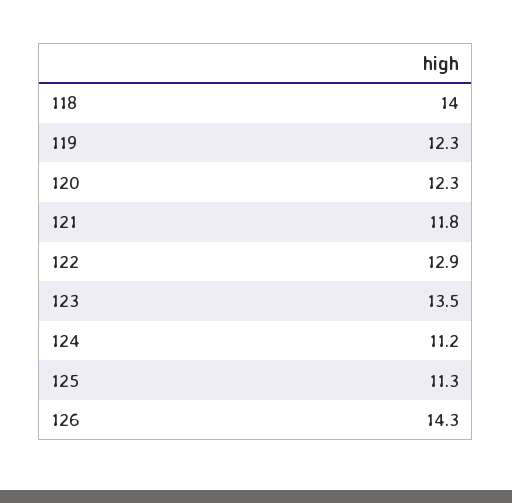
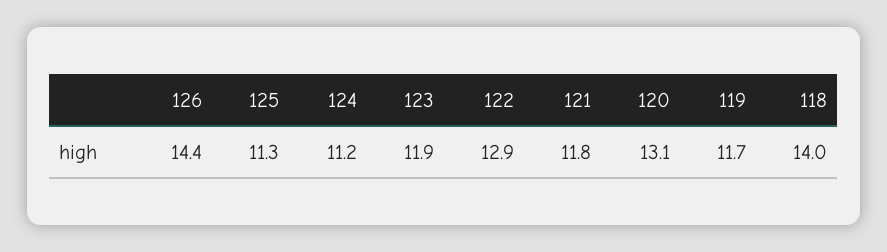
119: 12.3 -> 11.7
120: 12.3 -> 13.1
123: 13.5 -> 11.9
126: 14.3 -> 14.4

